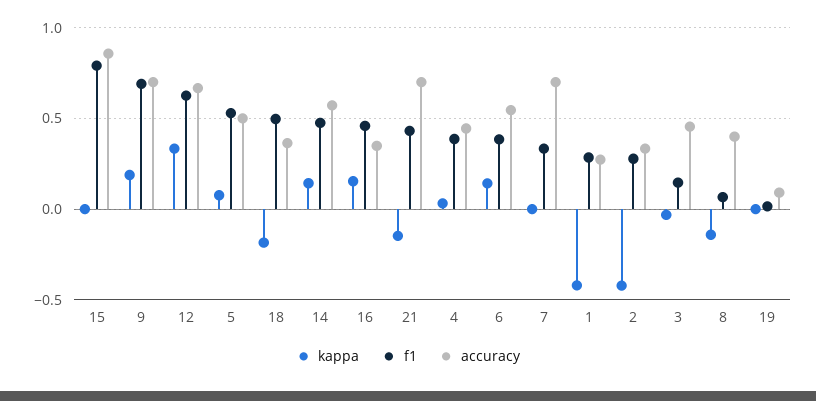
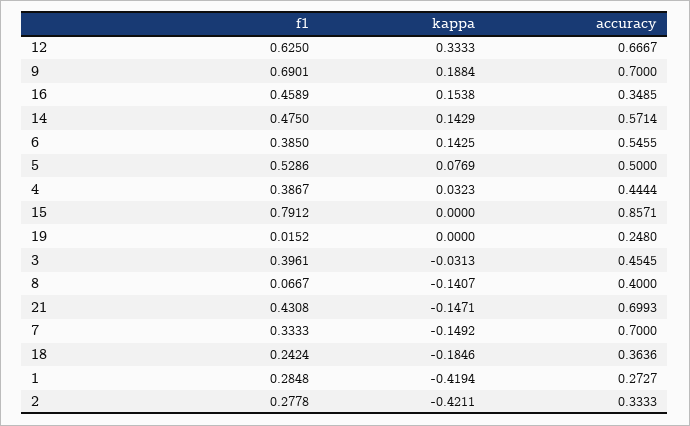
f1, 18: 0.5 -> 0.2424
kappa, 7: 0 -> -0.1492
f1, 3: 0.15 -> 0.3961
accuracy, 19: 0.1 -> 0.248

